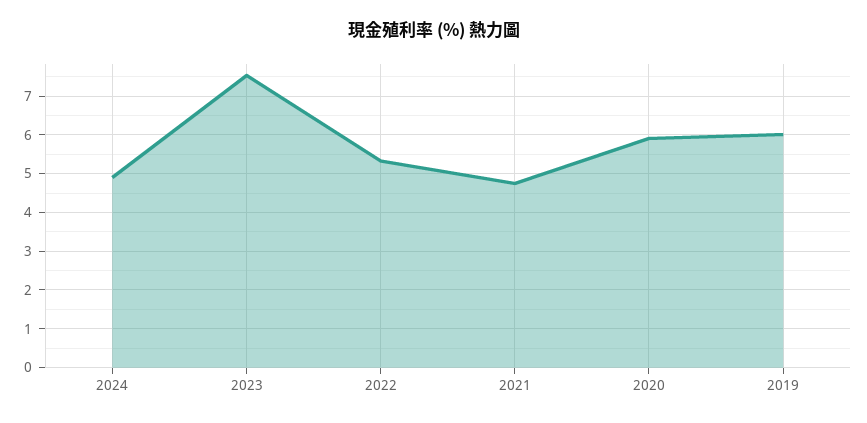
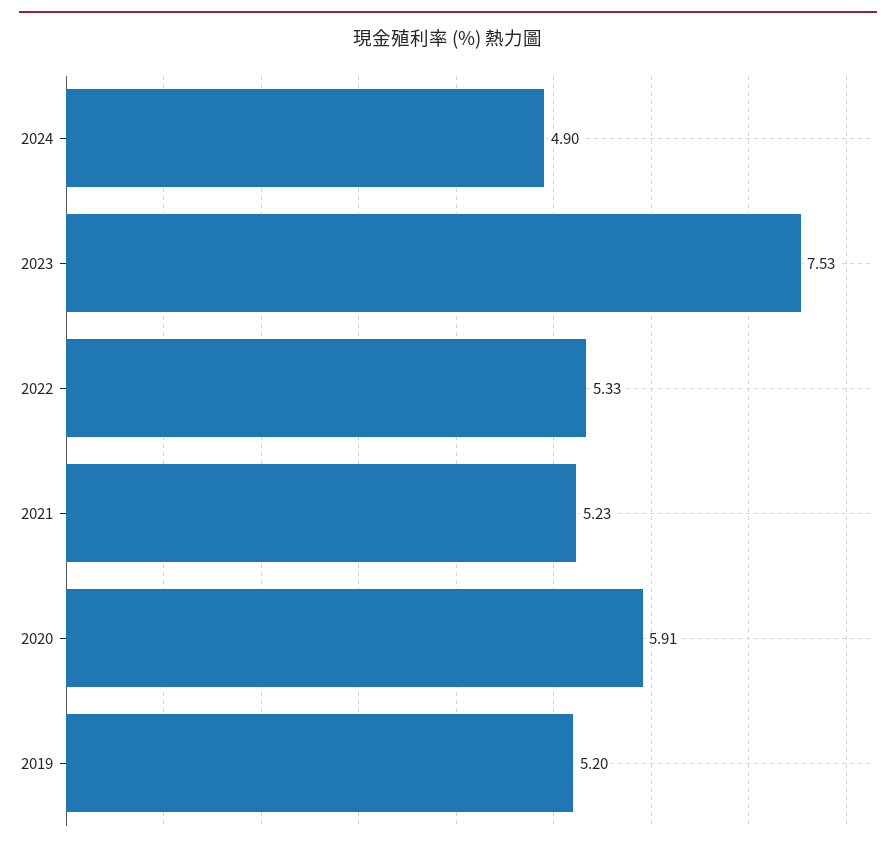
2021: 4.8 -> 5.23
2019: 6 -> 5.2

